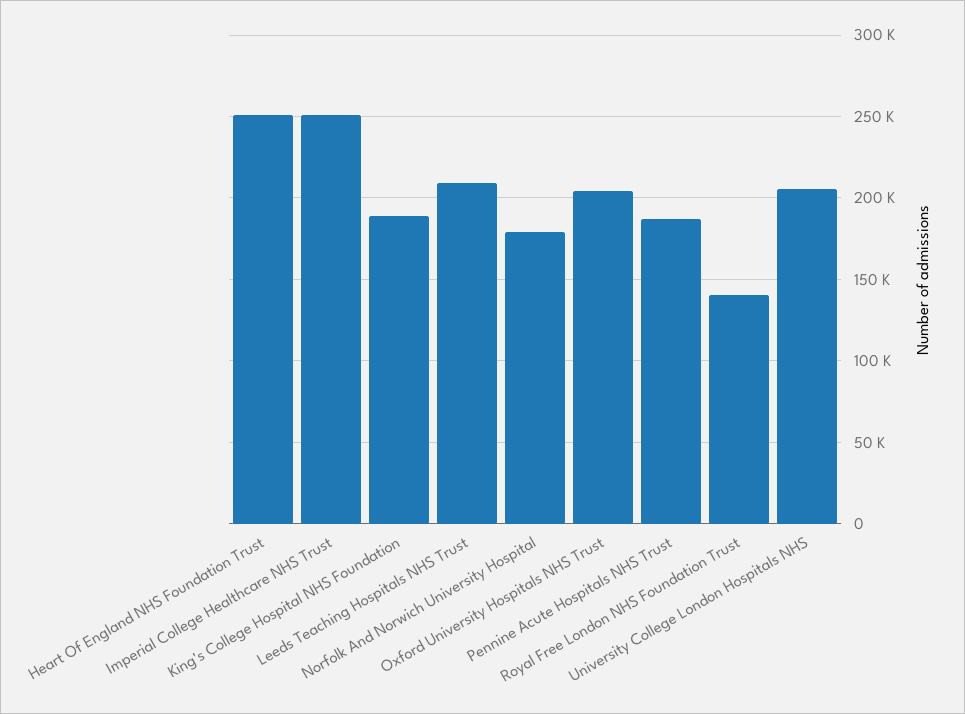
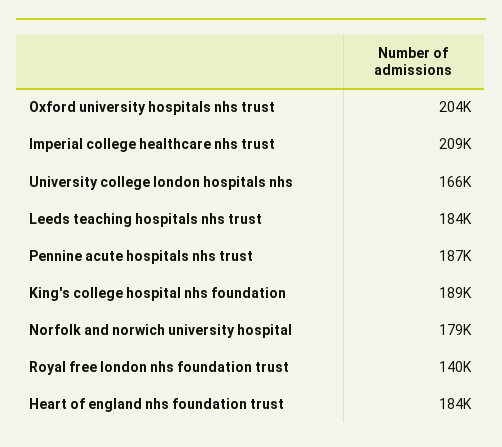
Heart Of England NHS Foundation Trust: 250000 -> 184000
Imperial College Healthcare NHS Trust: 250000 -> 209000
Leeds Teaching Hospitals NHS Trust: 210000 -> 184000
University College London Hospitals NHS: 205000 -> 166000

